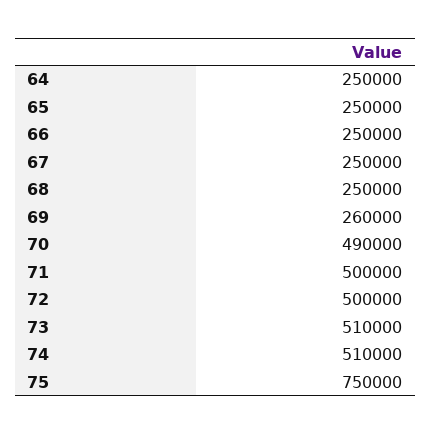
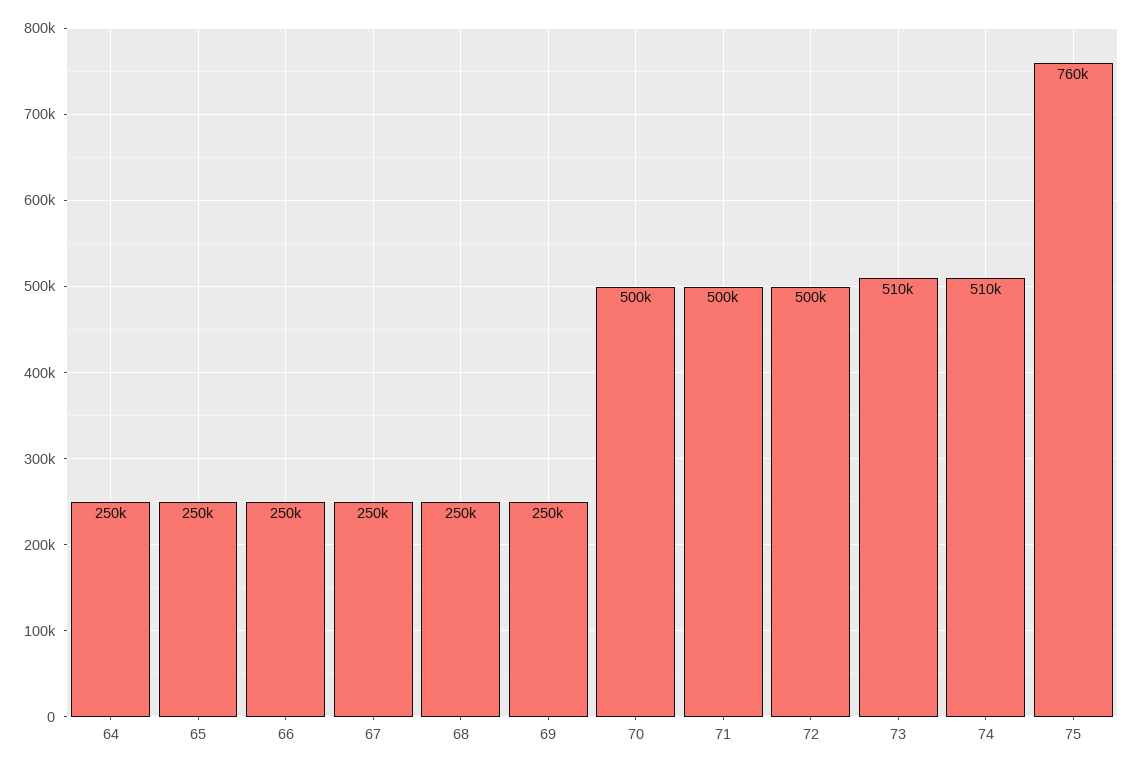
69: 260000 -> 250000
70: 490000 -> 500000
75: 750000 -> 760000

